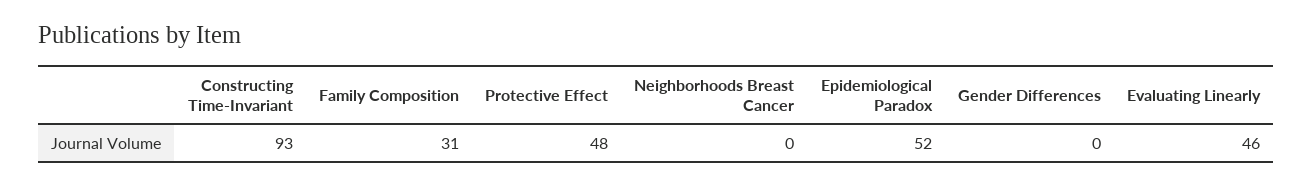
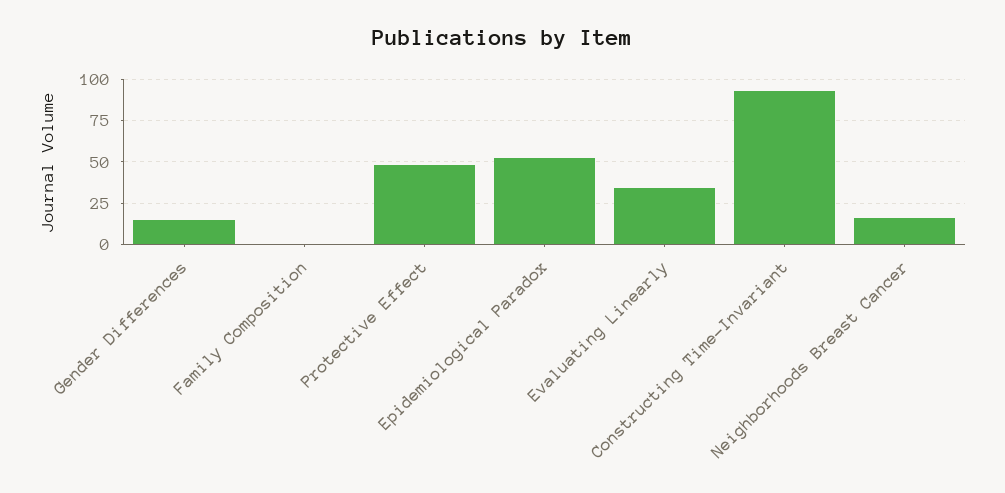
Family Composition: 31 -> 0
Neighborhoods Breast Cancer: 0 -> 15
Gender Differences: 0 -> 15
Evaluating Linearly: 46 -> 35

